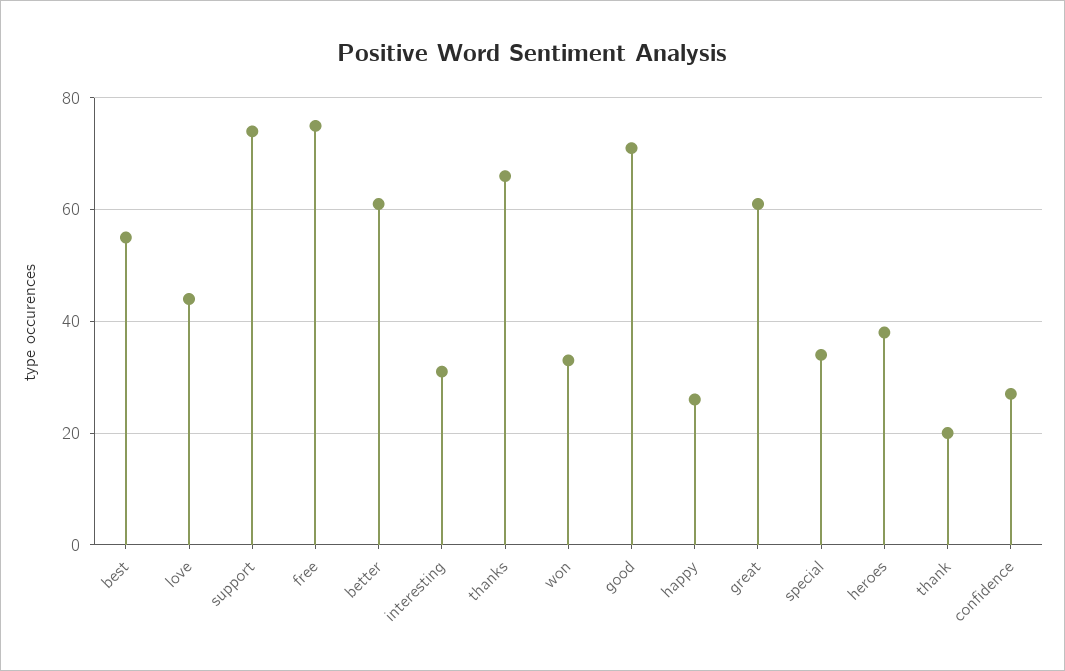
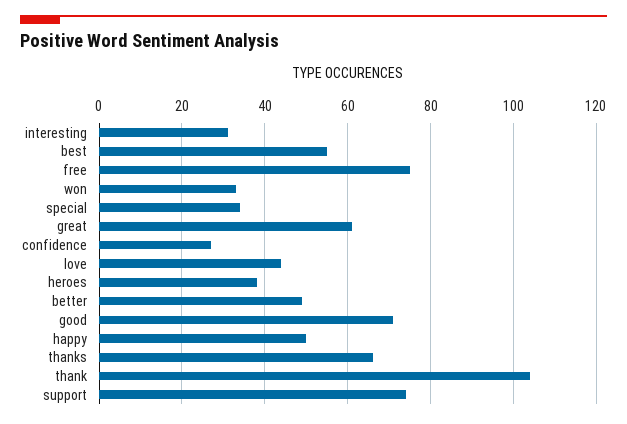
better: 60 -> 50
happy: 25 -> 50
thank: 20 -> 105

